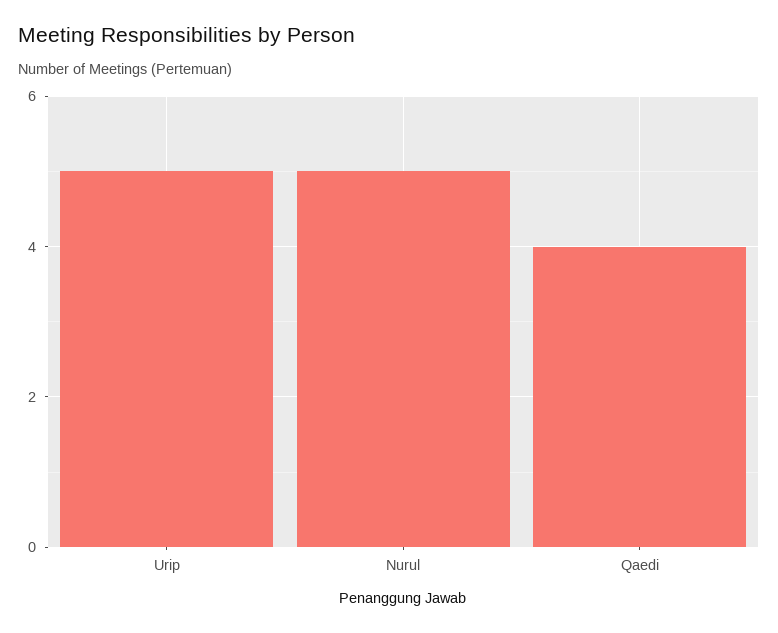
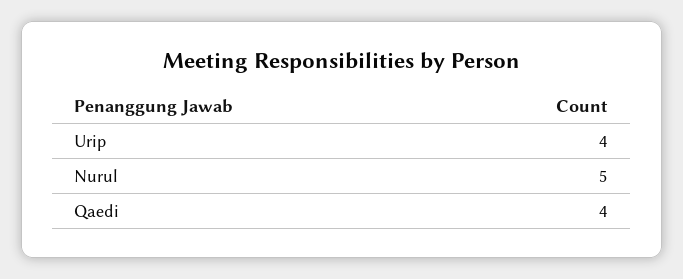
Urip: 5 -> 4

